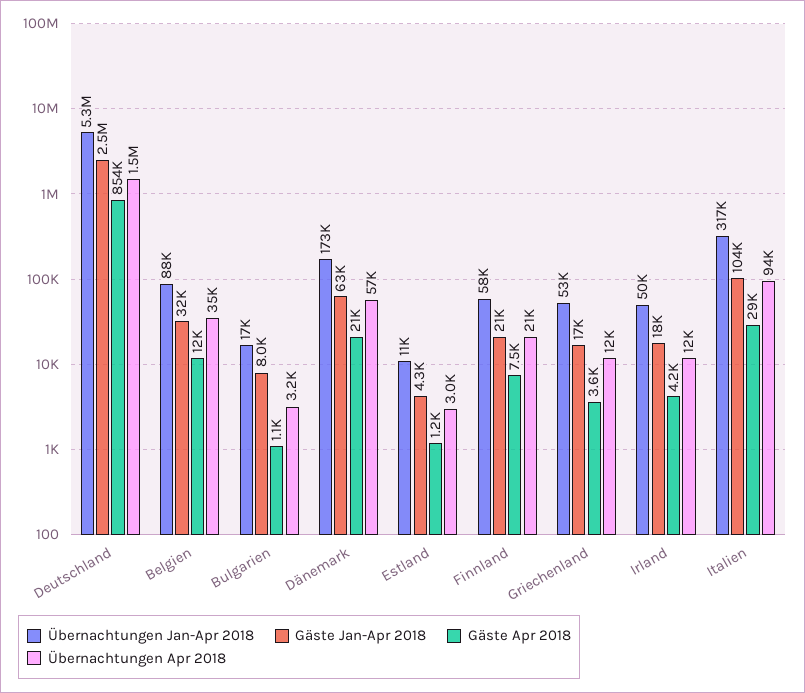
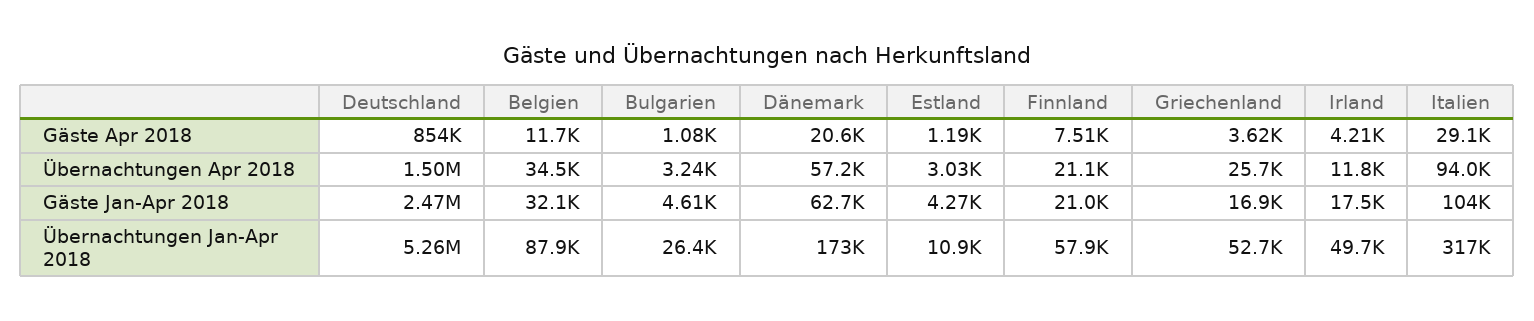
Übernachtungen Jan-Apr 2018, Bulgarien: 17000 -> 26400
Gäste Jan-Apr 2018, Bulgarien: 8000 -> 4610
Übernachtungen Apr 2018, Griechenland: 12000 -> 25700

